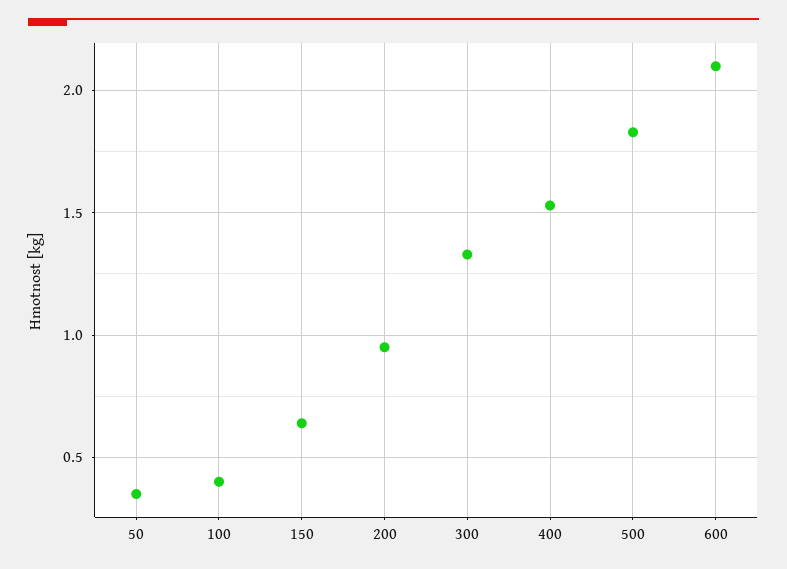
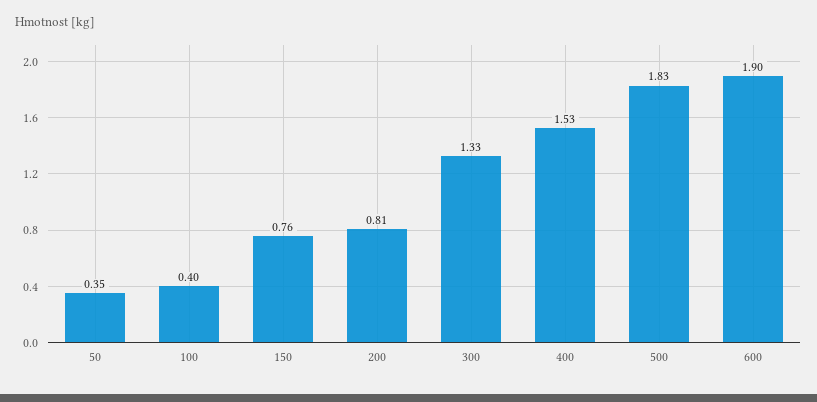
150: 0.65 -> 0.76
200: 0.95 -> 0.81
600: 2.1 -> 1.9

